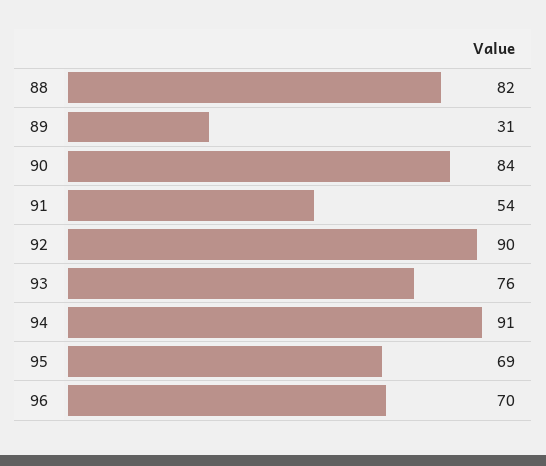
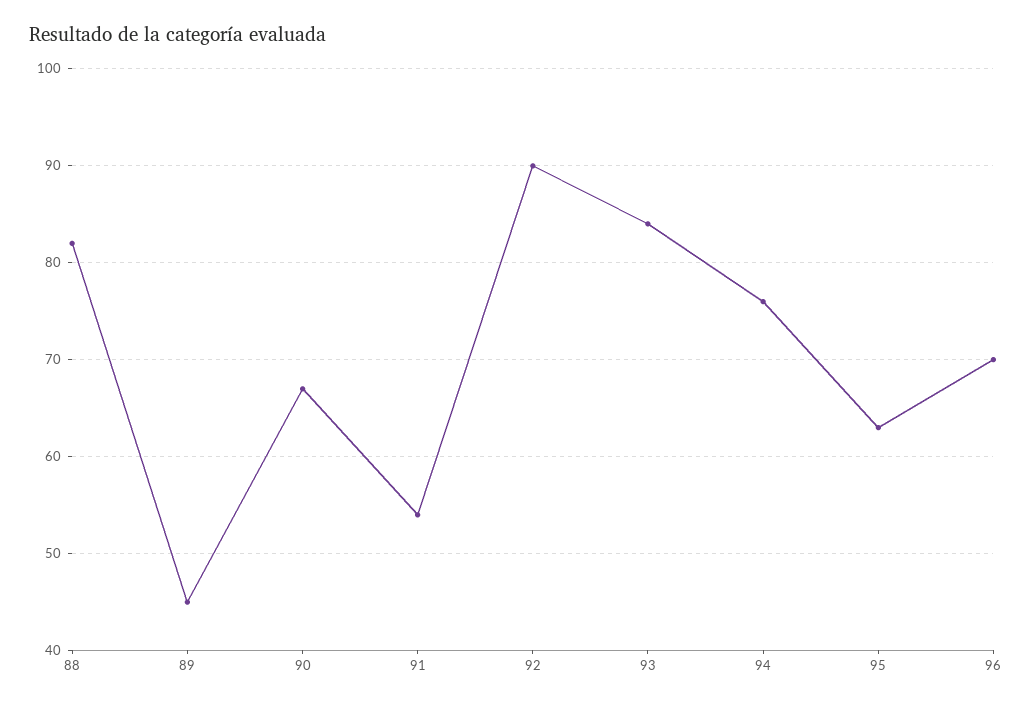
89: 31 -> 45
90: 84 -> 67
93: 76 -> 84
94: 91 -> 76
95: 69 -> 63

